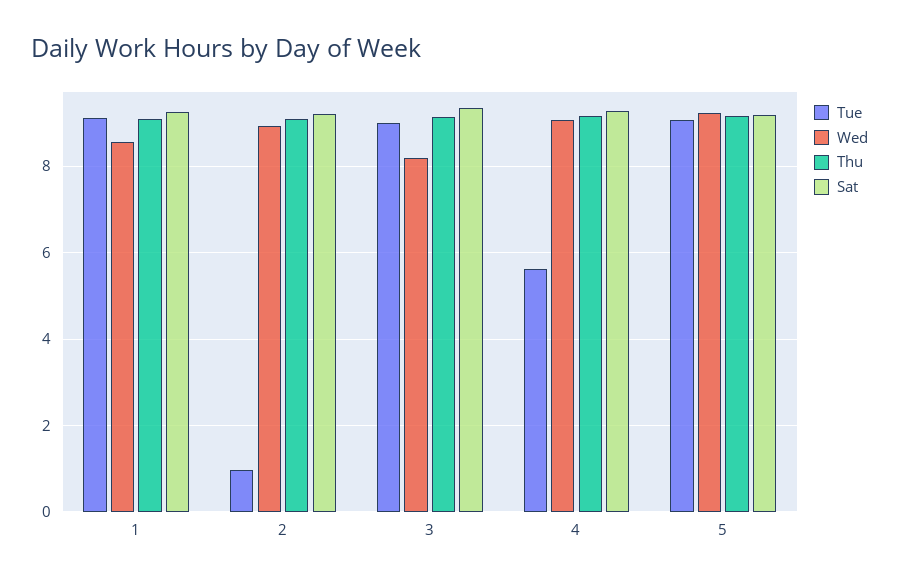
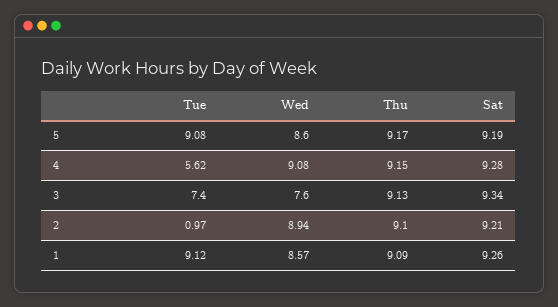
Tue, 3: 9 -> 7.4
Wed, 3: 8.2 -> 7.6
Wed, 5: 9.2 -> 8.6

